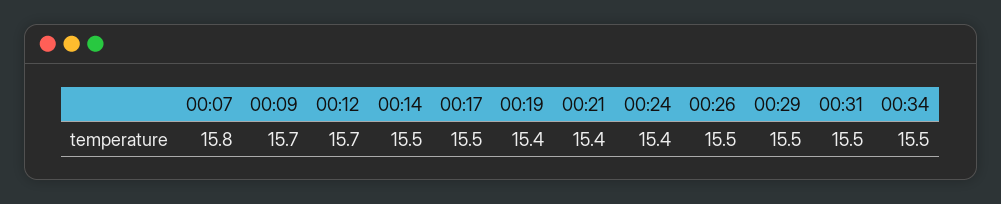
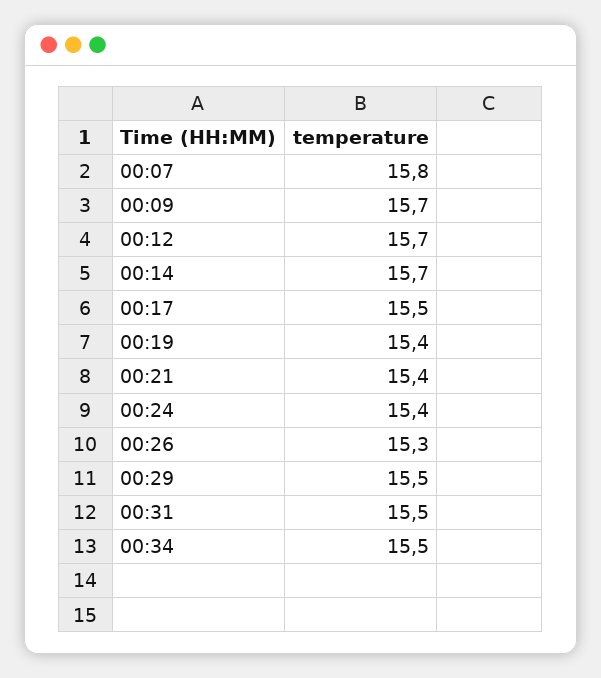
00:14: 15.5 -> 15.7
00:26: 15.5 -> 15.3

